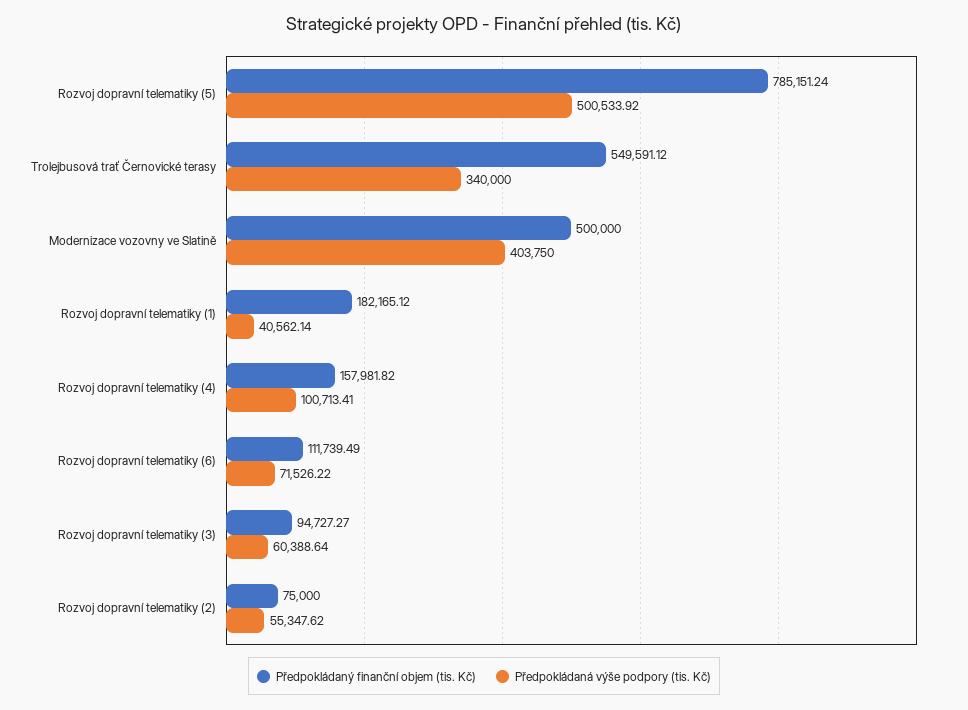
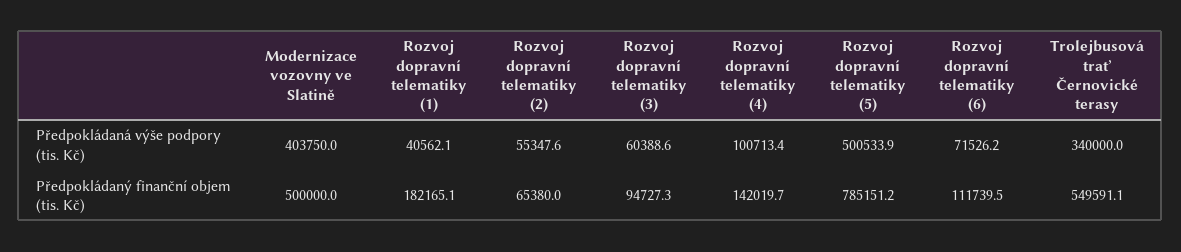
Předpokládaný finanční objem (tis. Kč), Rozvoj dopravní telematiky (4): 157981.82 -> 142019.7
Předpokládaný finanční objem (tis. Kč), Rozvoj dopravní telematiky (2): 75000 -> 65380

